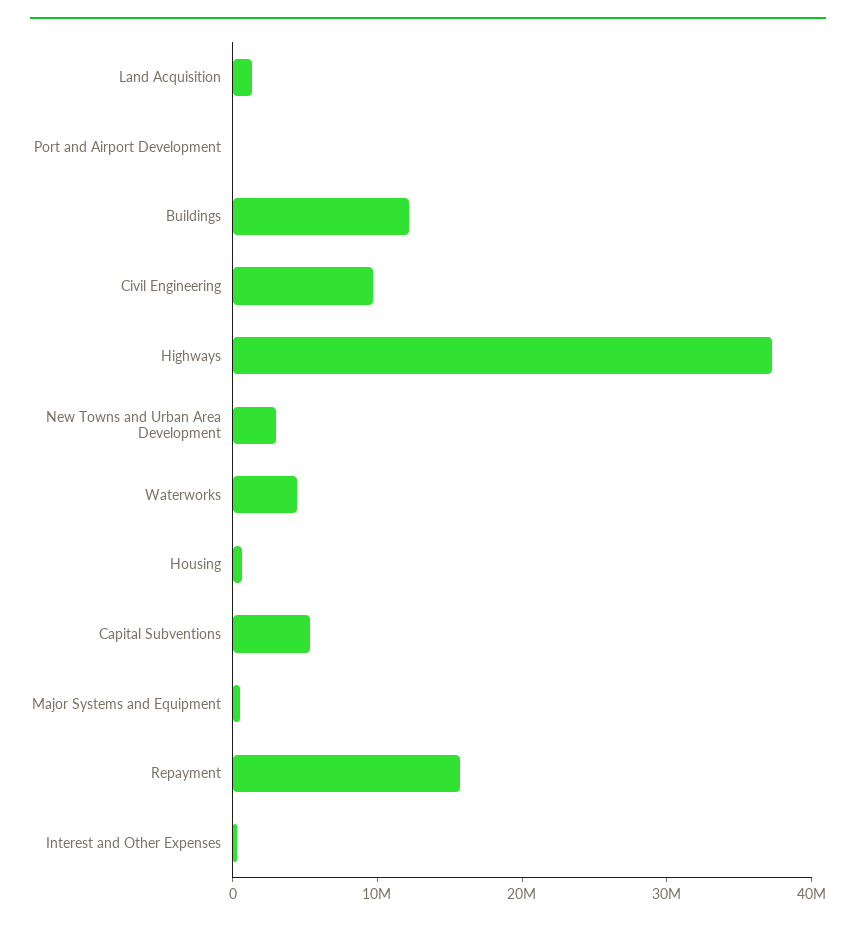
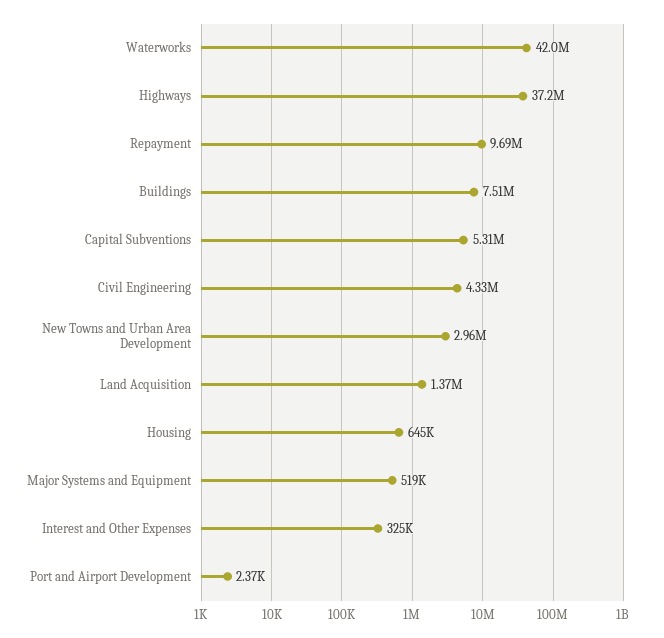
Buildings: 12000000 -> 7510000
Civil Engineering: 10000000 -> 4330000
Waterworks: 4000000 -> 42000000
Repayment: 16000000 -> 9690000

